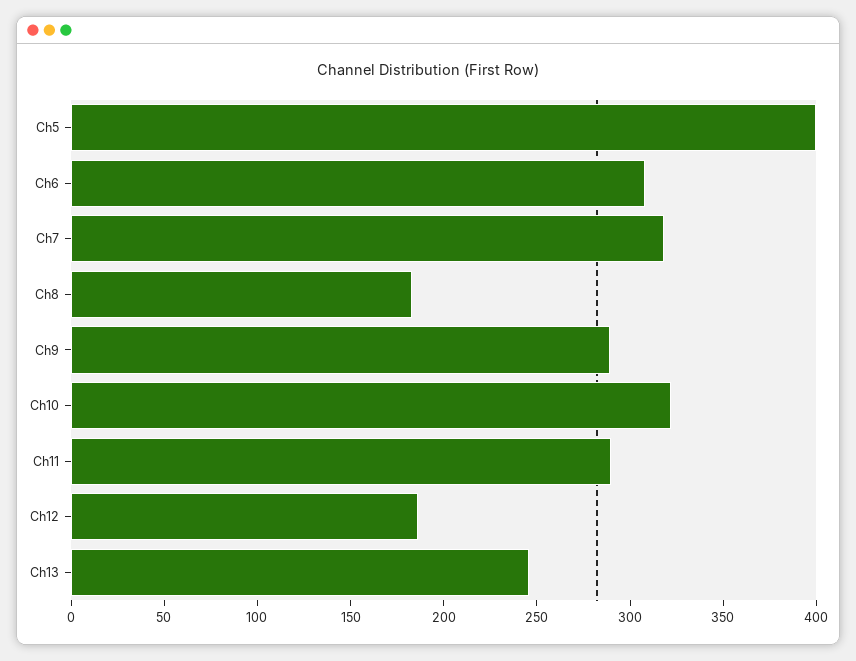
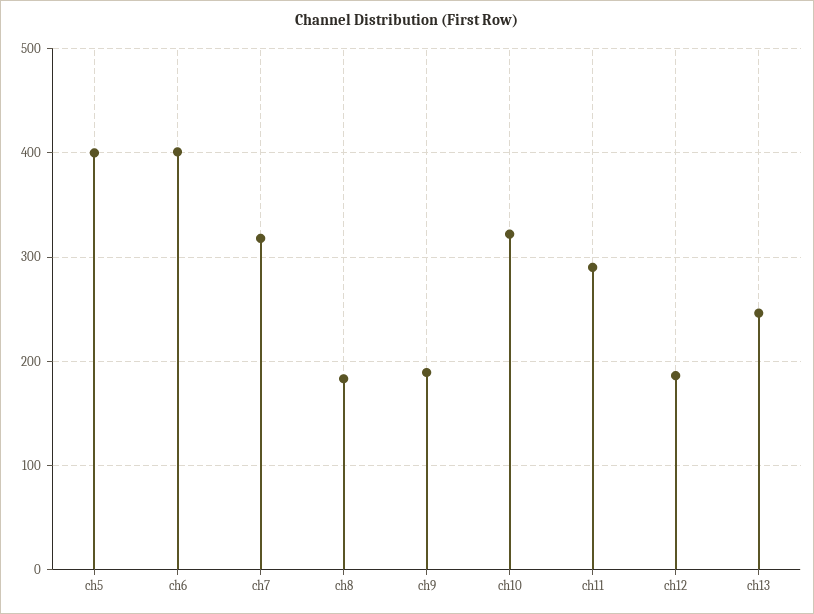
Ch6: 310 -> 400
Ch9: 290 -> 190

